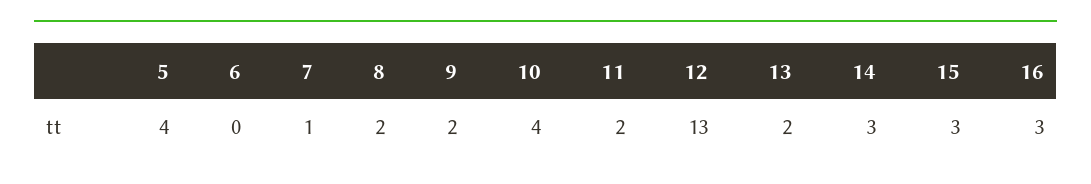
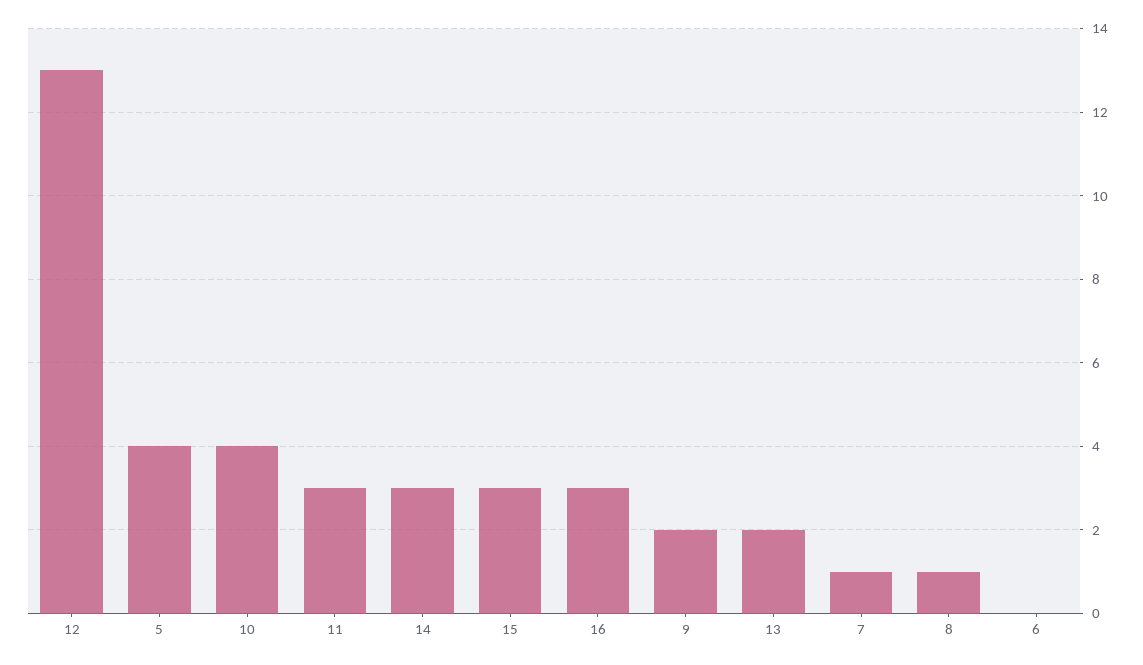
8: 2 -> 1
11: 2 -> 3

